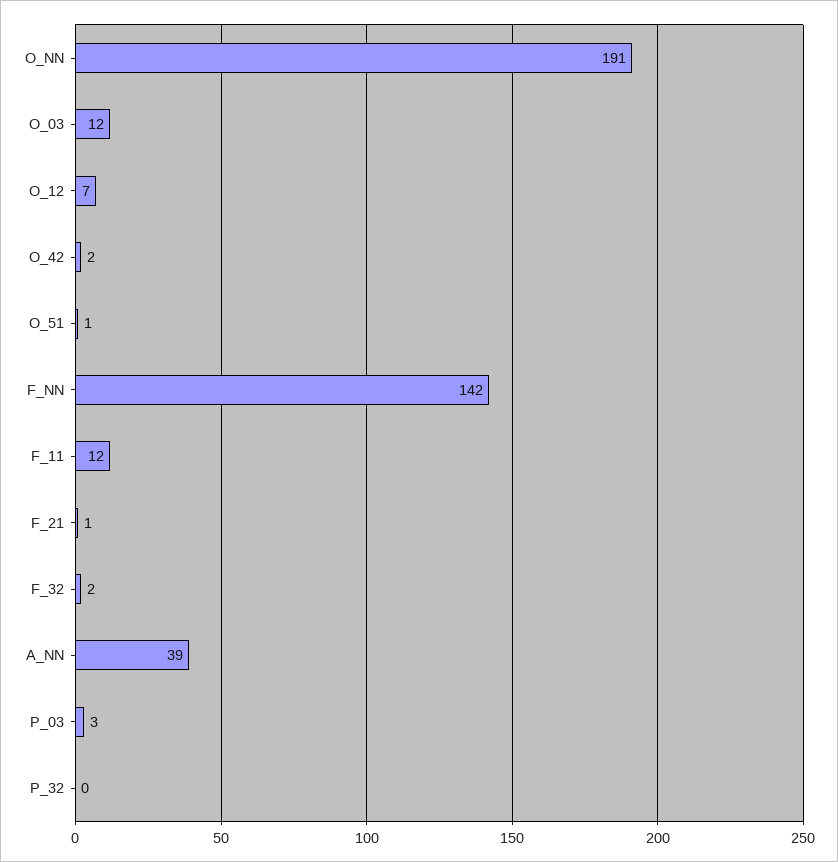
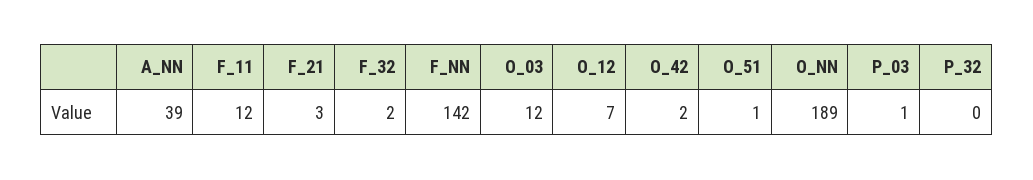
O_NN: 191 -> 189
F_21: 1 -> 3
P_03: 3 -> 1

